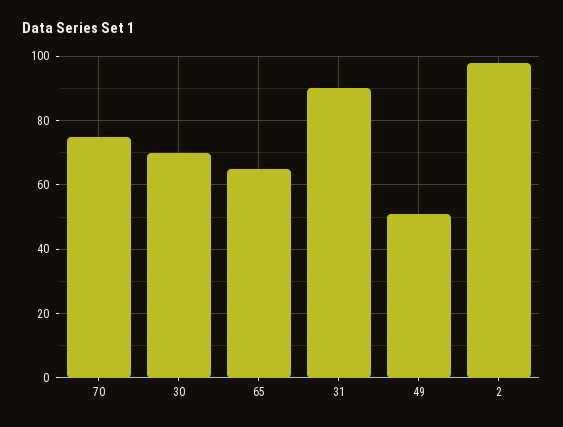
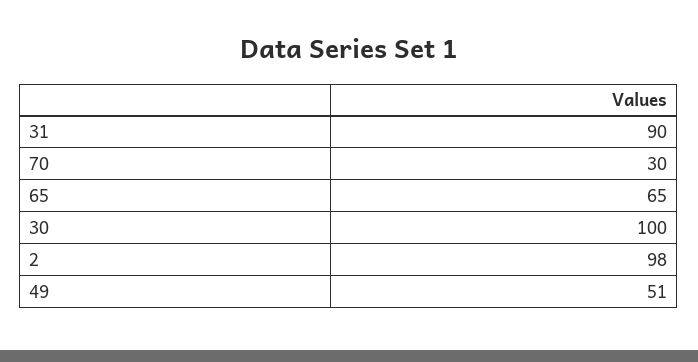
70: 75 -> 30
30: 70 -> 100

